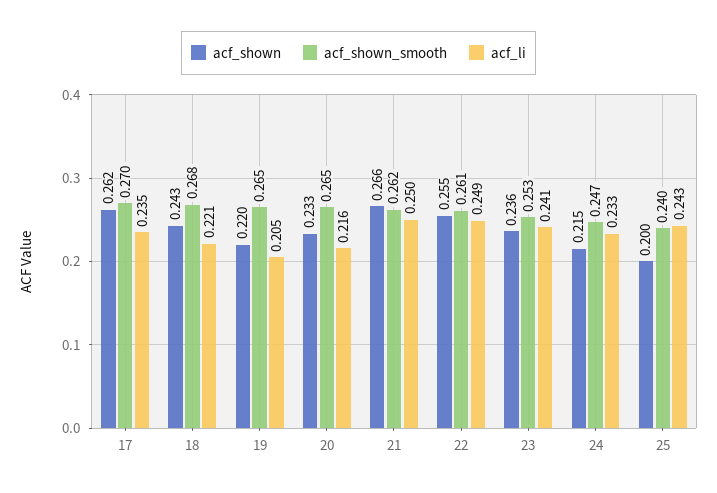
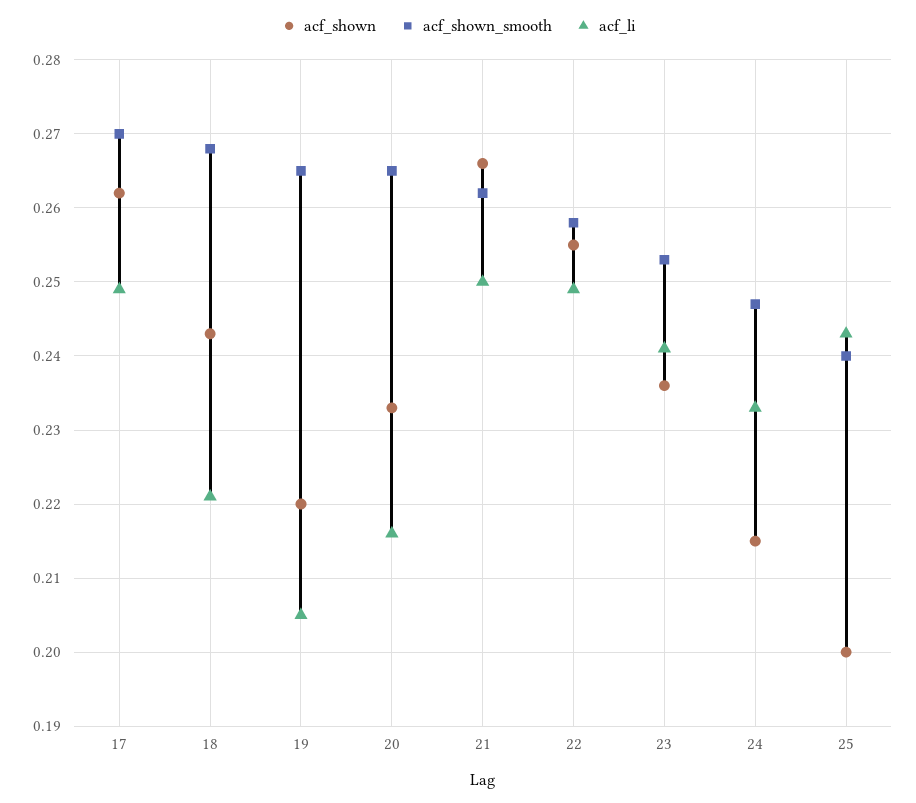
acf_li, 17: 0.235 -> 0.249
acf_shown_smooth, 22: 0.261 -> 0.258

